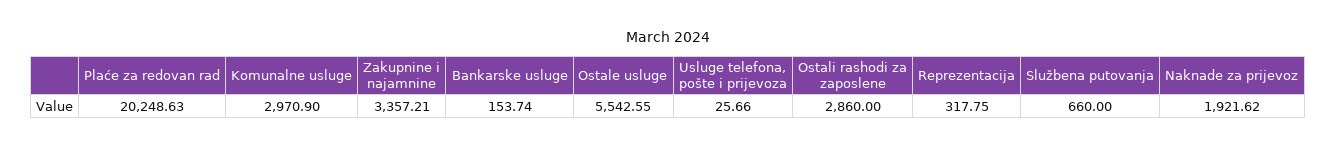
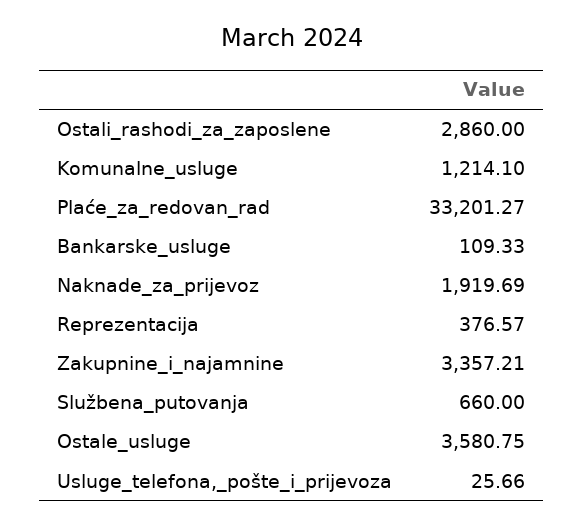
Plaće za redovan rad: 20248.63 -> 33201.27
Komunalne usluge: 2970.9 -> 1214.1
Bankarske usluge: 153.74 -> 109.33
Ostale usluge: 5542.55 -> 3580.75
Reprezentacija: 317.75 -> 376.57
Naknade za prijevoz: 1921.62 -> 1919.69

